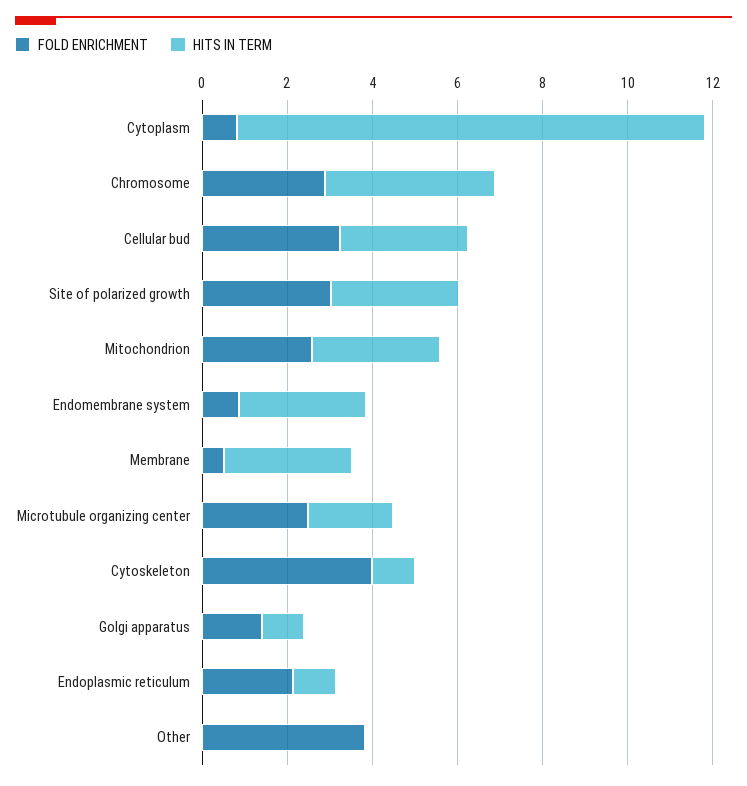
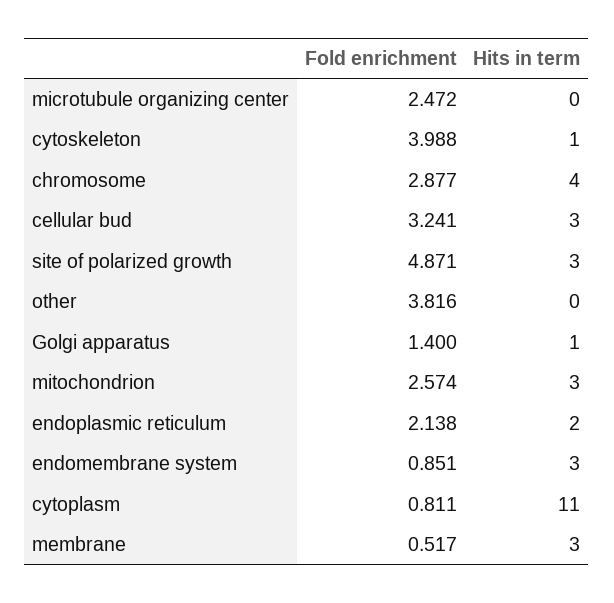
FOLD ENRICHMENT, Site of polarized growth: 3 -> 4.871
HITS IN TERM, Microtubule organizing center: 2 -> 0
HITS IN TERM, Endoplasmic reticulum: 1 -> 2

